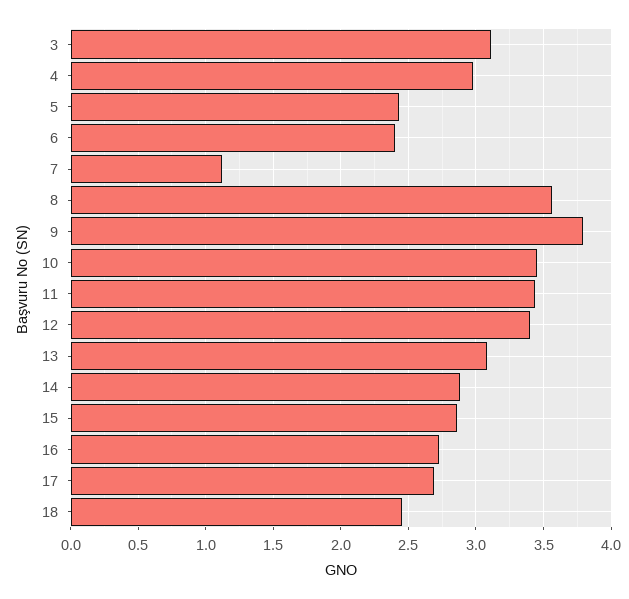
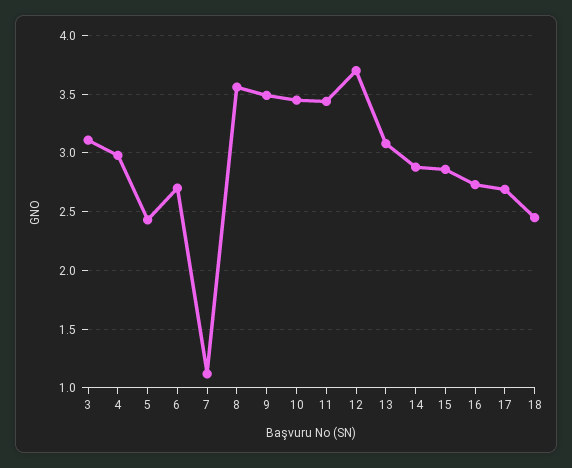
6: 2.4 -> 2.7
9: 3.8 -> 3.5
12: 3.4 -> 3.7

